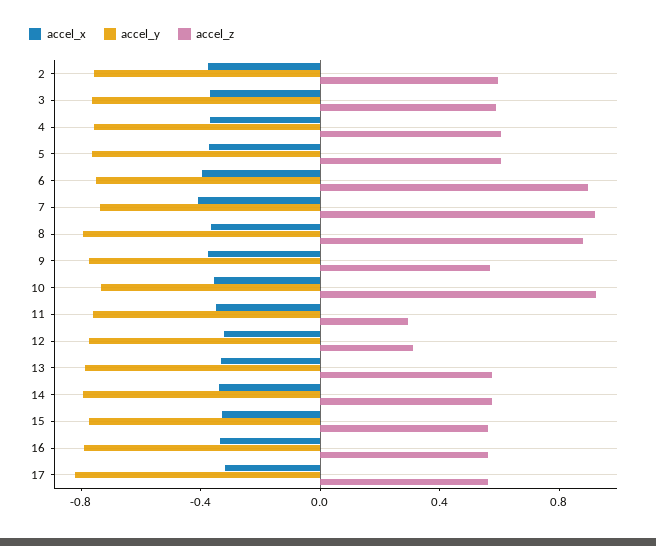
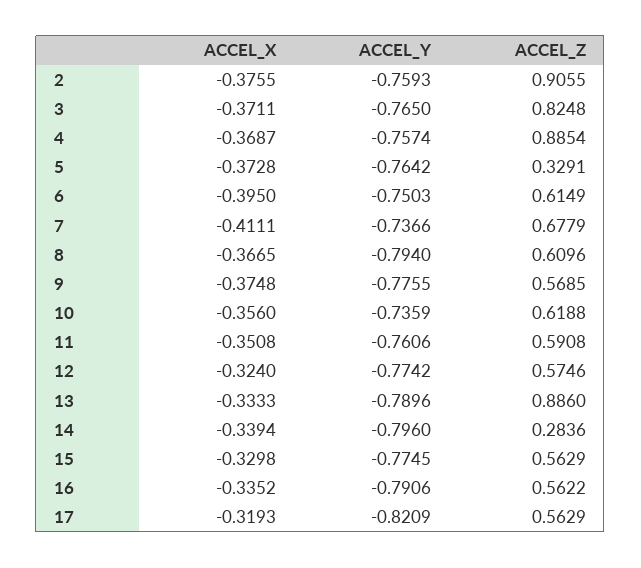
accel_z, 2: 0.6 -> 0.9055
accel_z, 3: 0.6 -> 0.8248
accel_z, 4: 0.6 -> 0.8854
accel_z, 5: 0.6 -> 0.3291
accel_z, 6: 0.9 -> 0.6149
accel_z, 7: 0.9 -> 0.6779
accel_z, 8: 0.9 -> 0.6096
accel_z, 10: 0.9 -> 0.6188
accel_z, 11: 0.3 -> 0.5908
accel_z, 12: 0.3 -> 0.5746
accel_z, 13: 0.6 -> 0.886
accel_z, 14: 0.6 -> 0.2836

